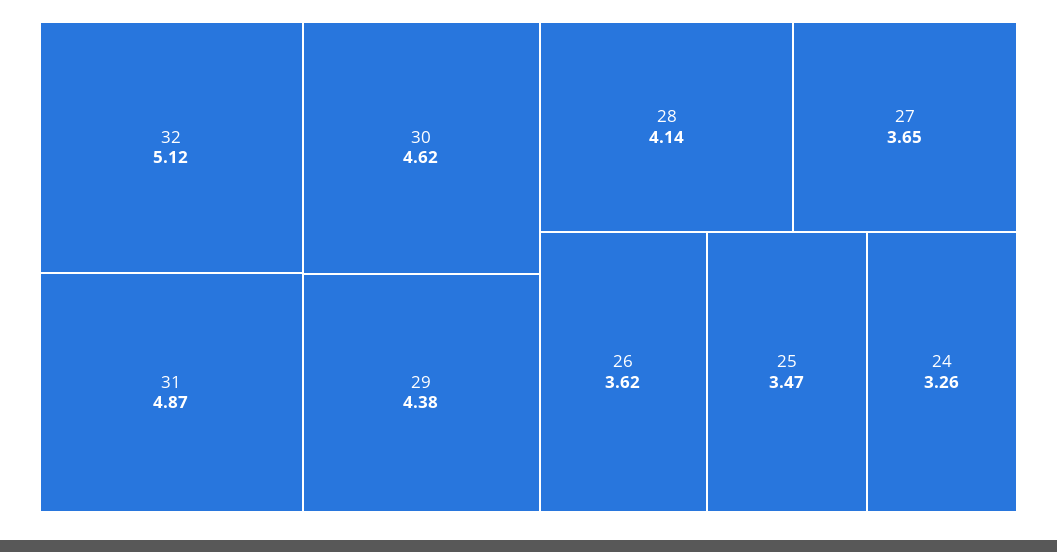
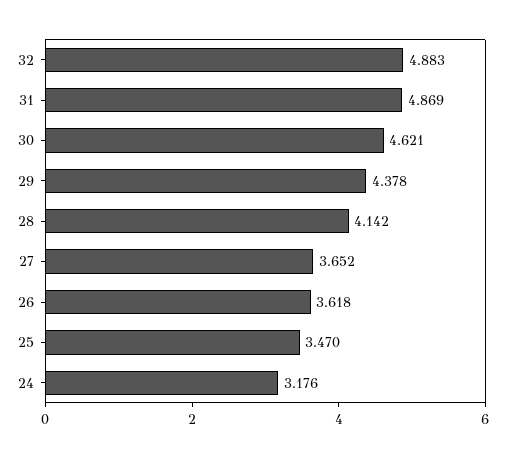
32: 5.12 -> 4.883
24: 3.26 -> 3.176

